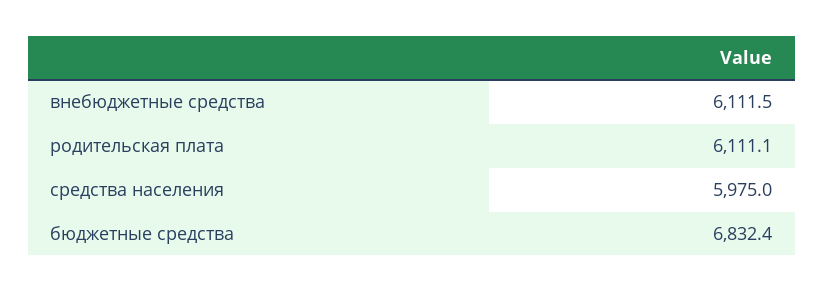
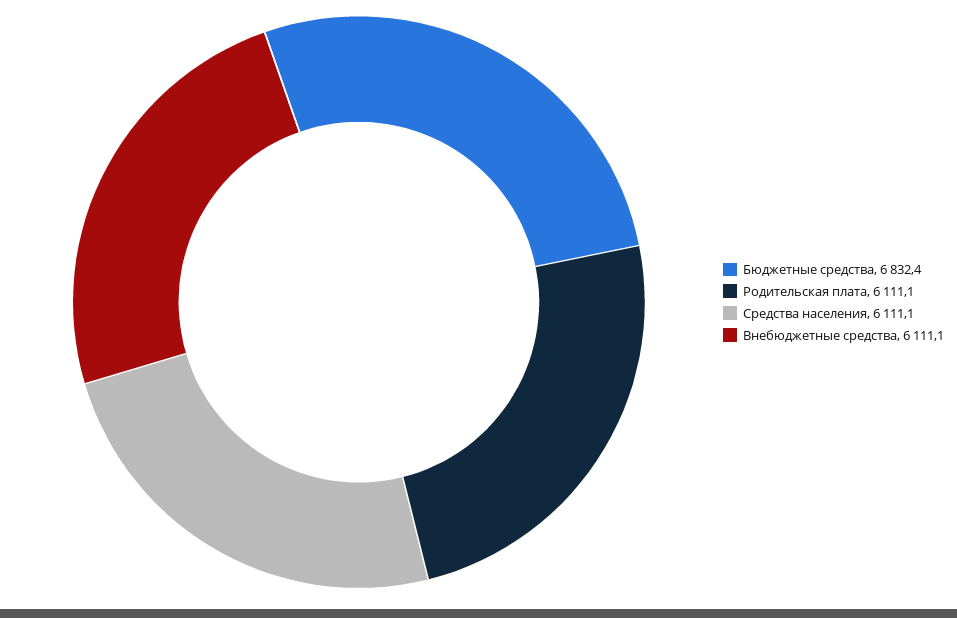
внебюджетные средства: 6111.5 -> 6111.1
средства населения: 5975 -> 6111.1

